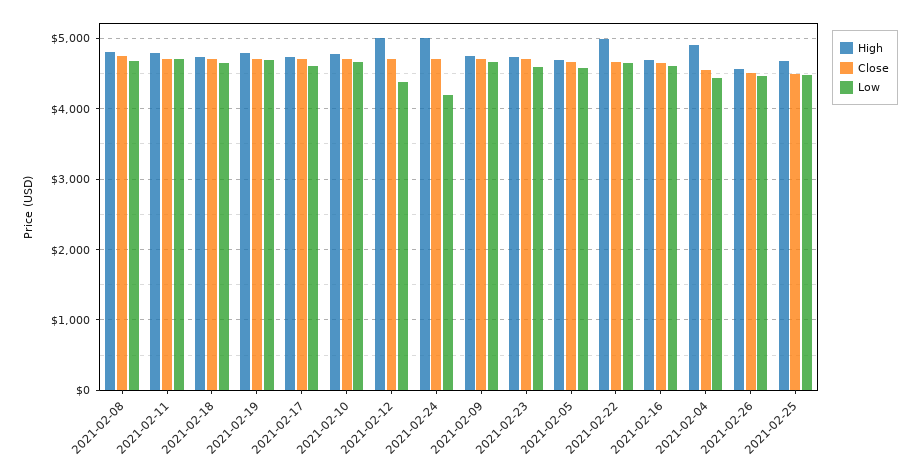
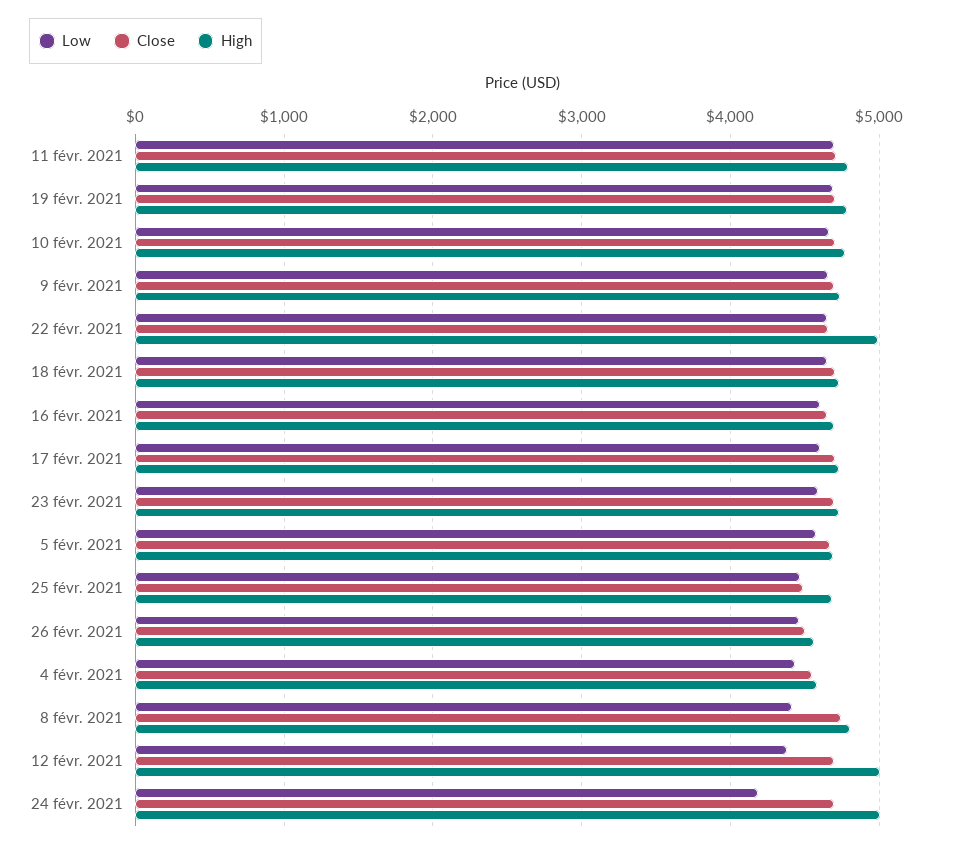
Low, 2021-02-08: 4700 -> 4400
High, 2021-02-04: 4900 -> 4600

